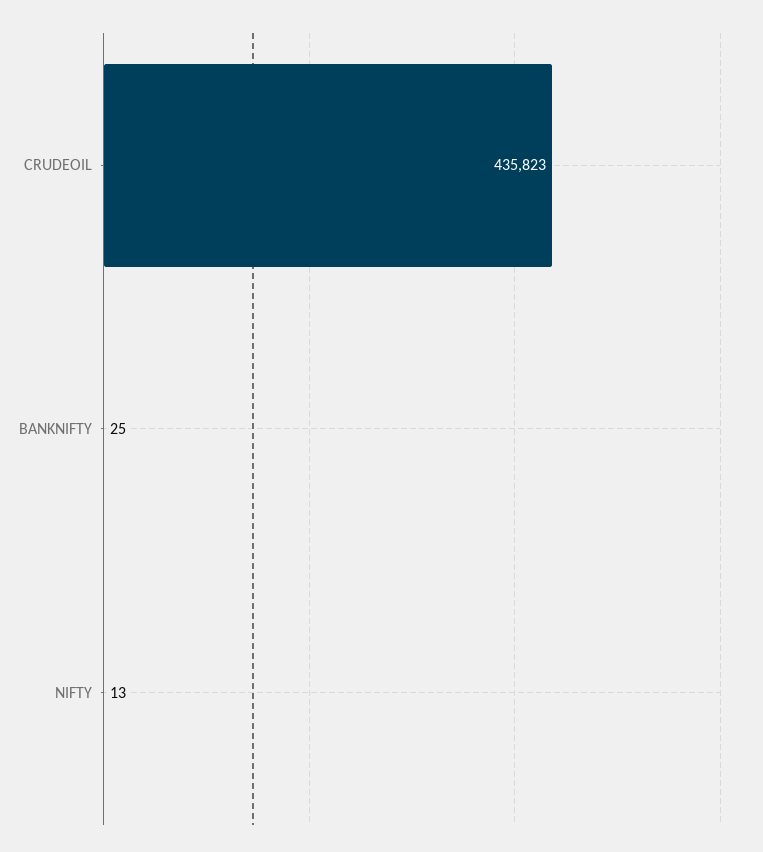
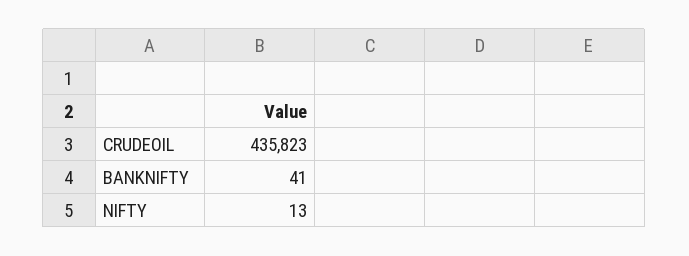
BANKNIFTY: 25 -> 41

